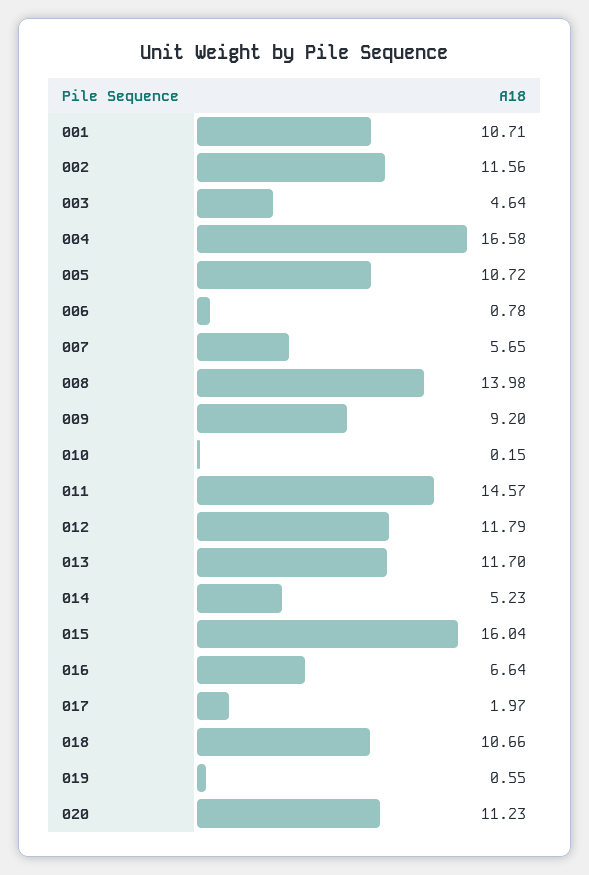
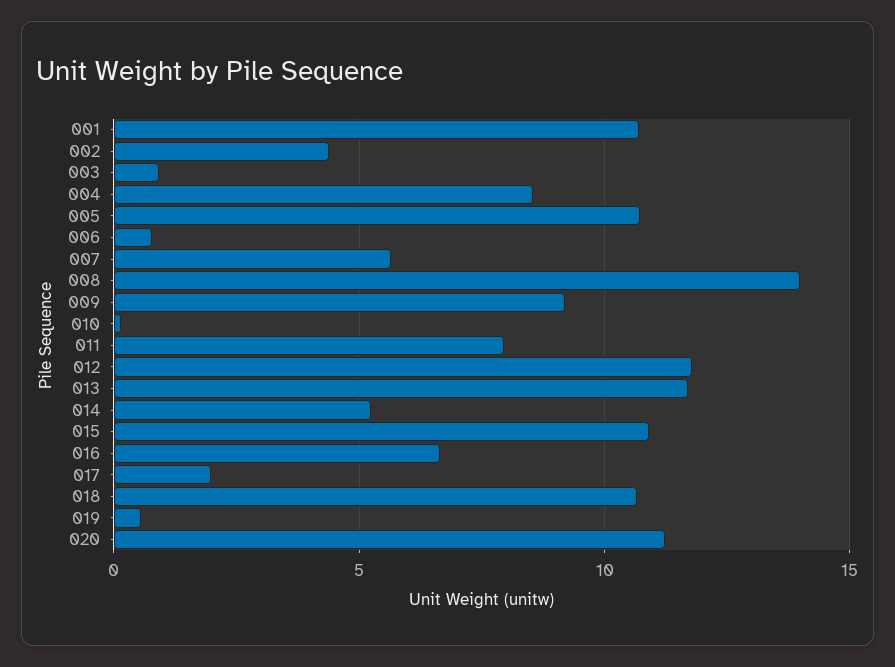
002: 11.56 -> 4.5
003: 4.64 -> 1
004: 16.58 -> 8.5
011: 14.57 -> 8
015: 16.04 -> 11

